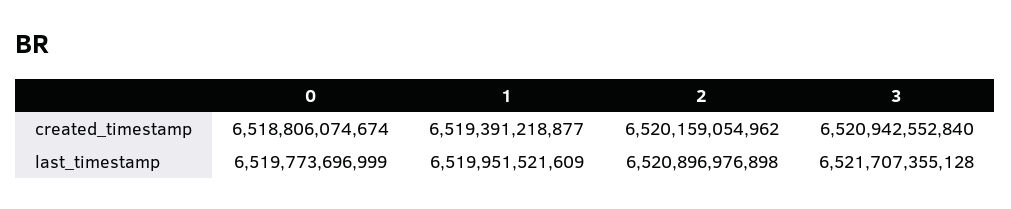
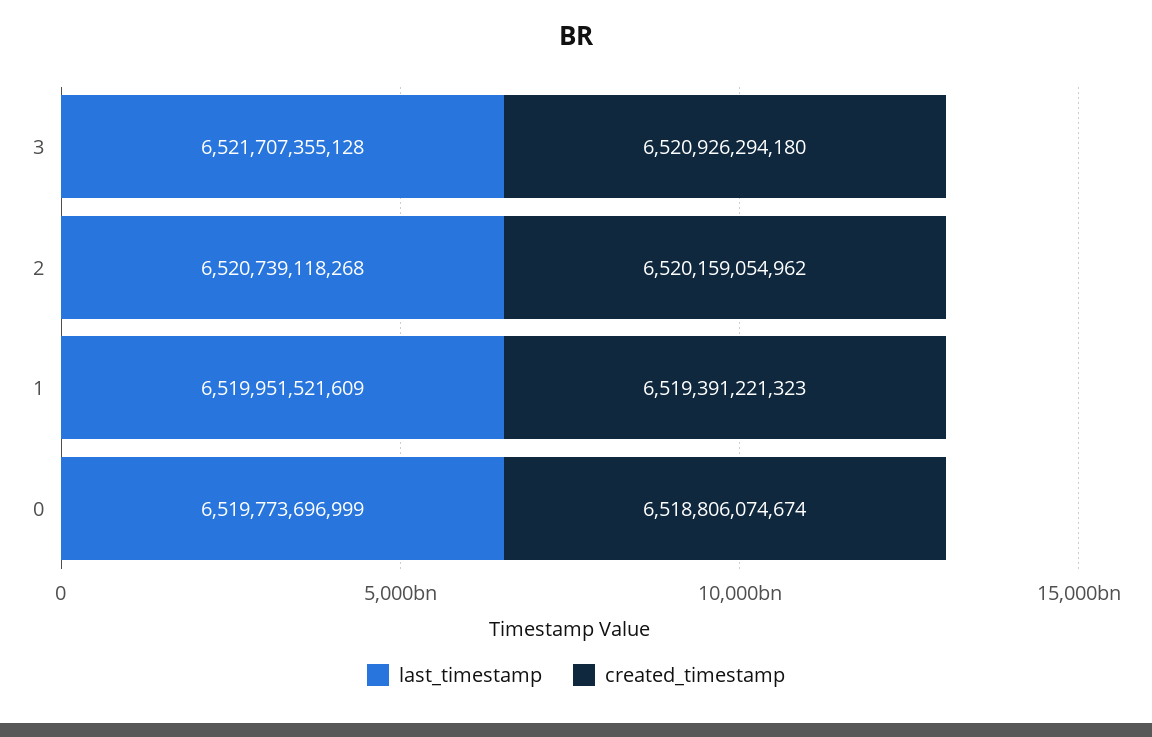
created_timestamp, 1: 6519391218877 -> 6519391221323
created_timestamp, 3: 6520942552840 -> 6520926294180
last_timestamp, 2: 6520896976898 -> 6520739118268

